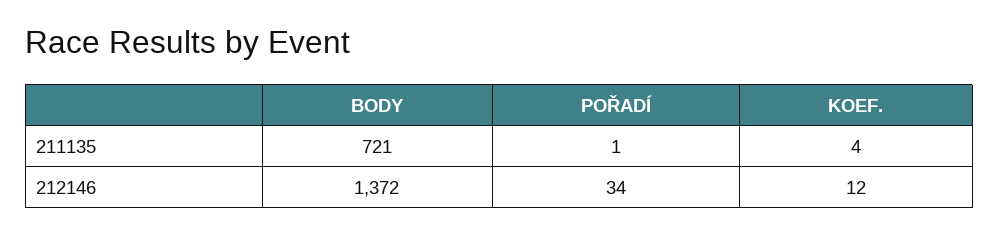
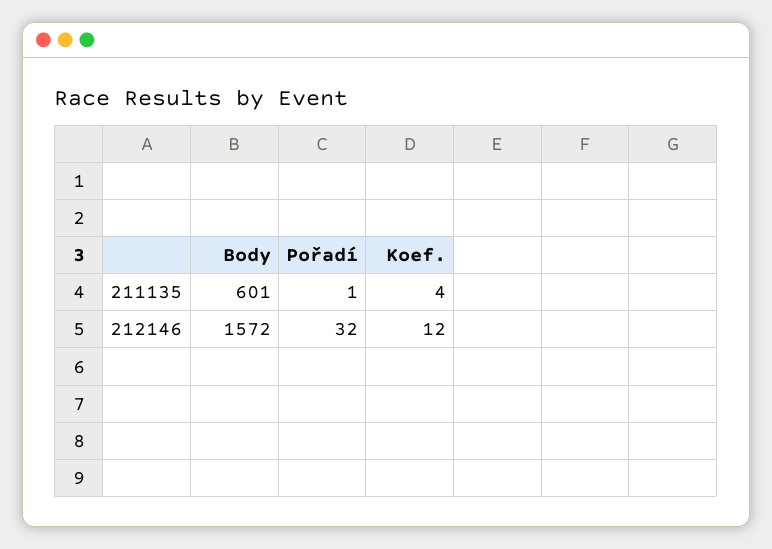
BODY, 211135: 721 -> 601
BODY, 212146: 1372 -> 1572
POŘADÍ, 212146: 34 -> 32

